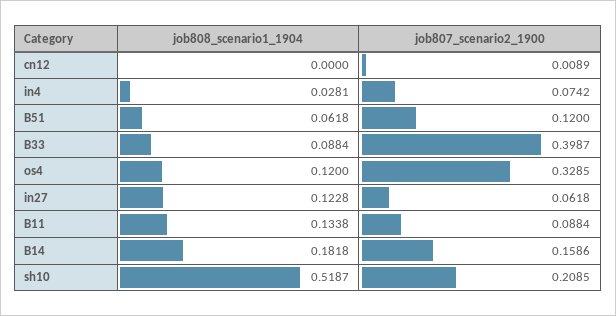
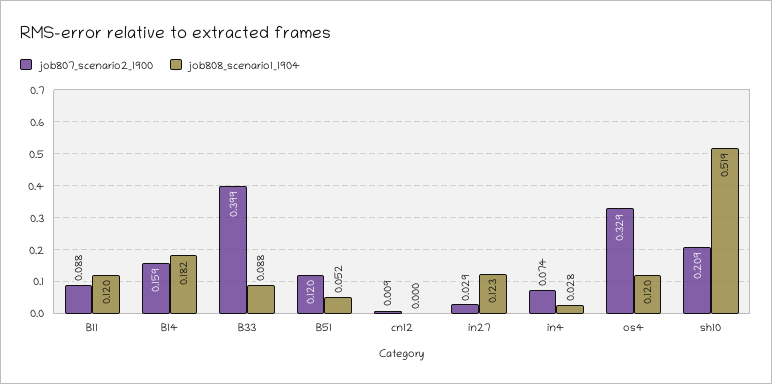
job808_scenario1_1904, B51: 0.0618 -> 0.052
job807_scenario2_1900, in27: 0.0618 -> 0.029
job808_scenario1_1904, B11: 0.1338 -> 0.12

